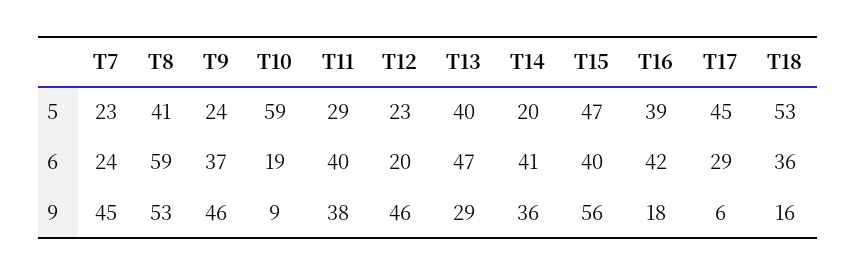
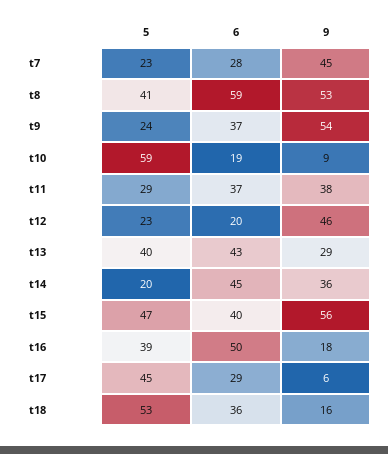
T7, 6: 24 -> 28
T11, 6: 40 -> 37
T13, 6: 47 -> 43
T14, 6: 41 -> 45
T16, 6: 42 -> 50
T9, 9: 46 -> 54

